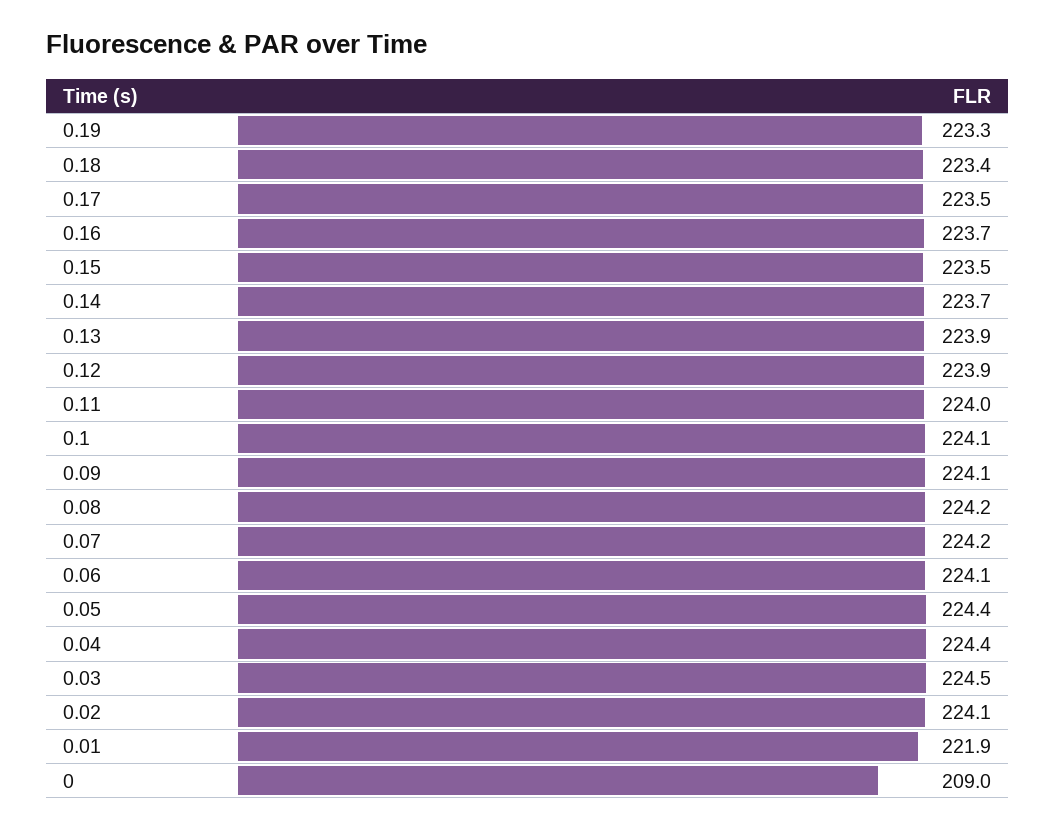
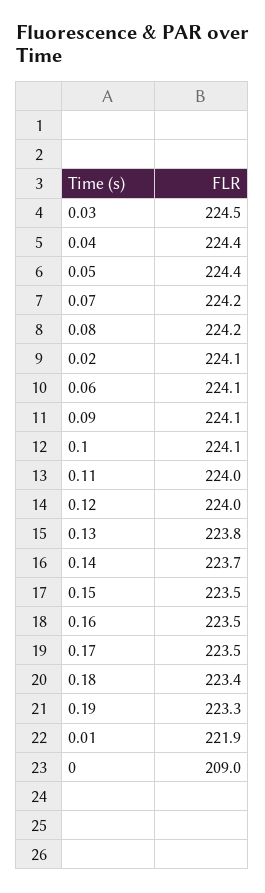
0.16: 223.7 -> 223.5
0.13: 223.9 -> 223.8
0.12: 223.9 -> 224

